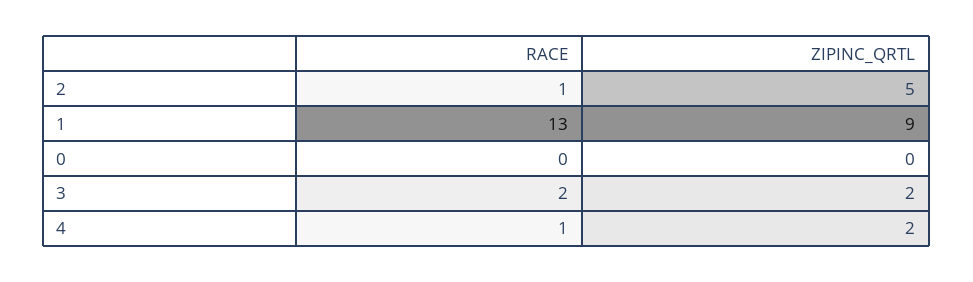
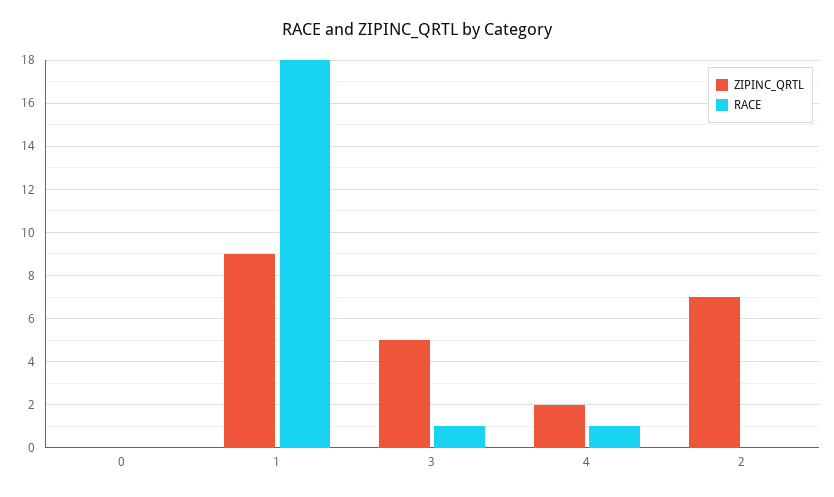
RACE, 2: 1 -> 0
ZIPINC_QRTL, 2: 5 -> 7
RACE, 1: 13 -> 18
RACE, 3: 2 -> 1
ZIPINC_QRTL, 3: 2 -> 5

